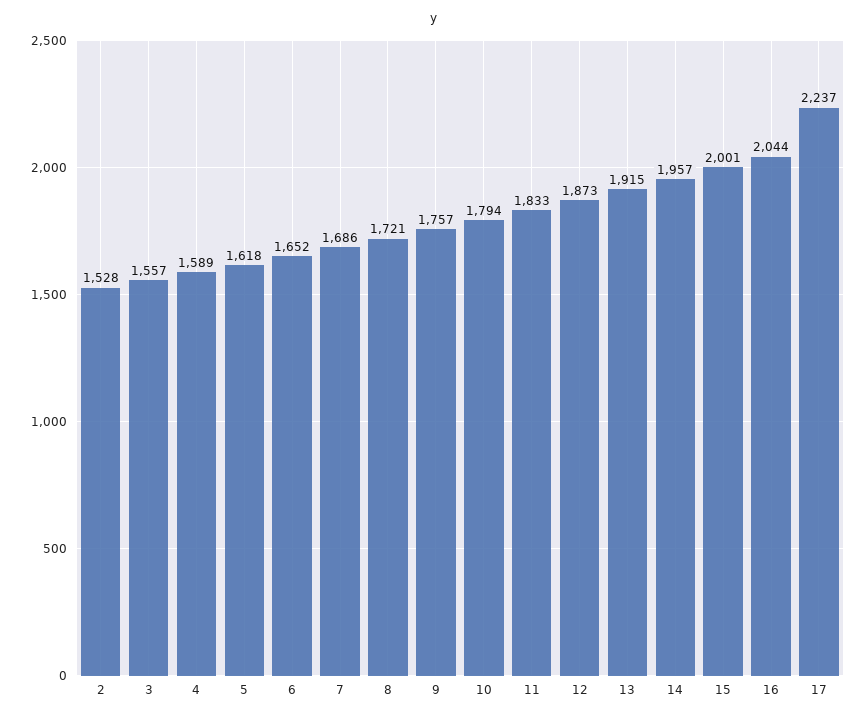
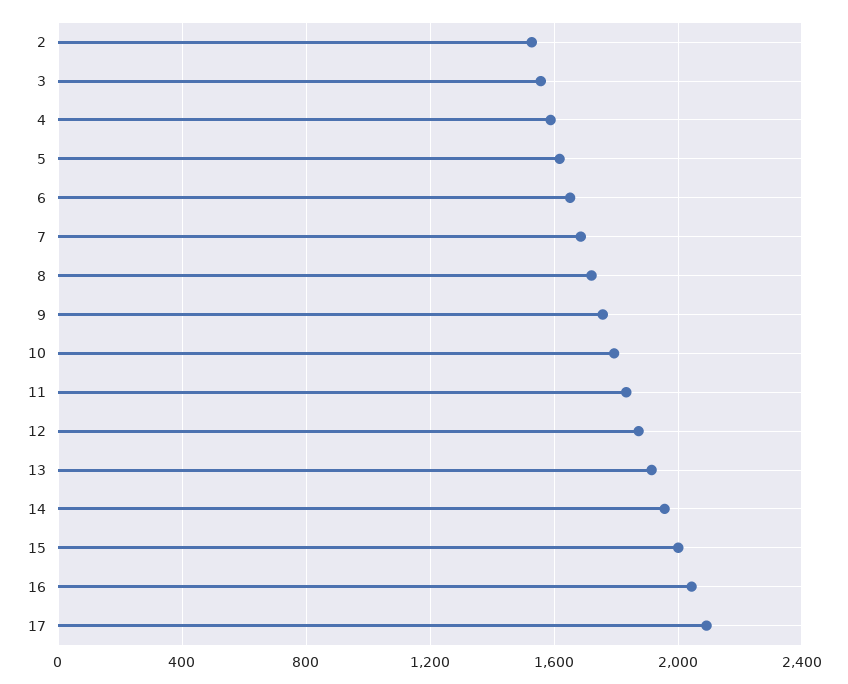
17: 2237 -> 2100

